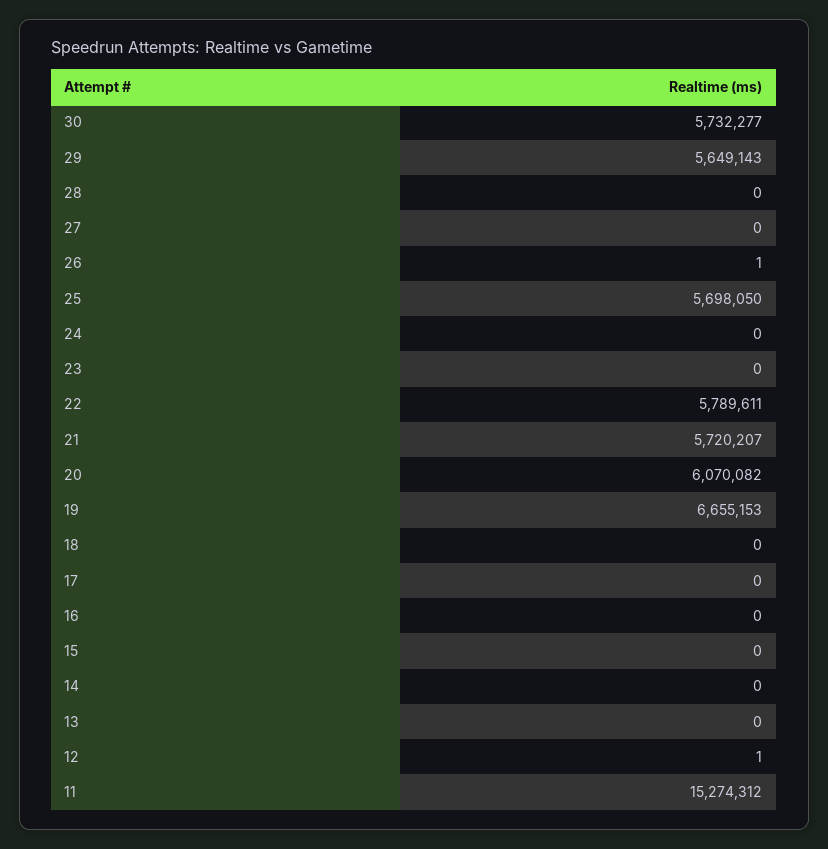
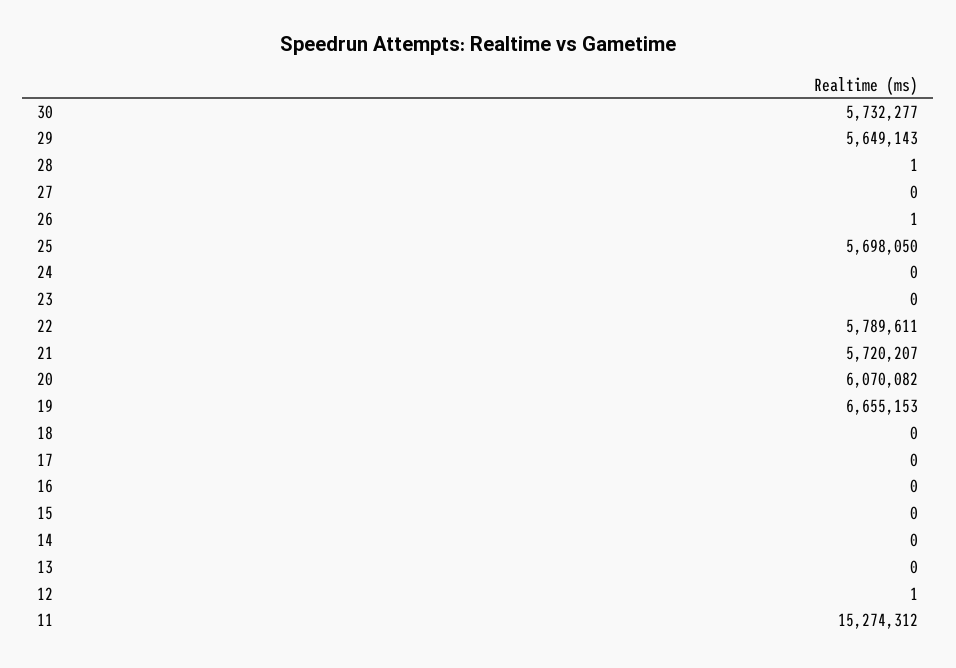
28: 0 -> 1

